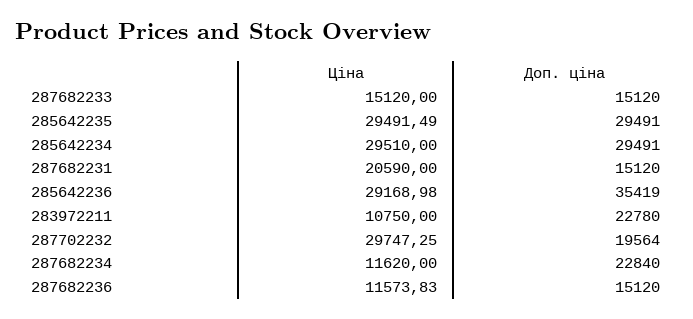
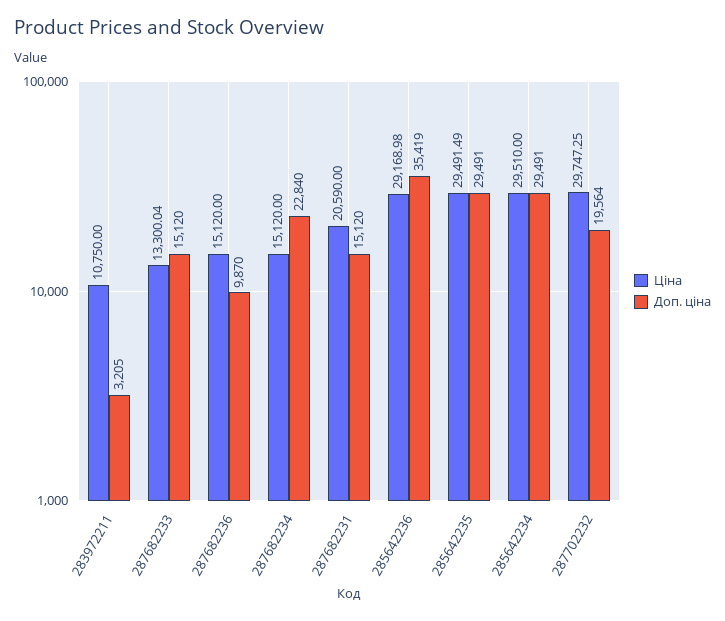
Ціна, 287682233: 15120 -> 13300.04
Доп. ціна, 283972211: 22780 -> 3205
Ціна, 287682234: 11620 -> 15120
Ціна, 287682236: 11573.83 -> 15120
Доп. ціна, 287682236: 15120 -> 9870

